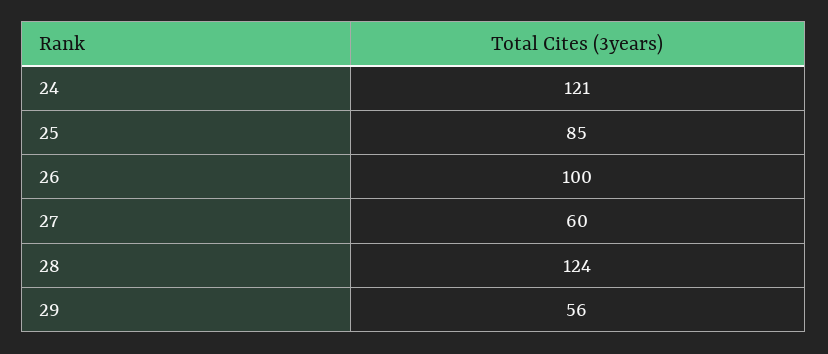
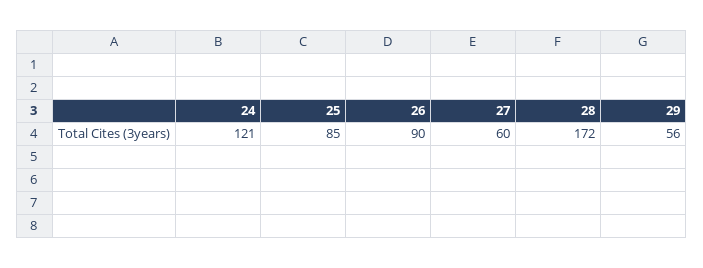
26: 100 -> 90
28: 124 -> 172

